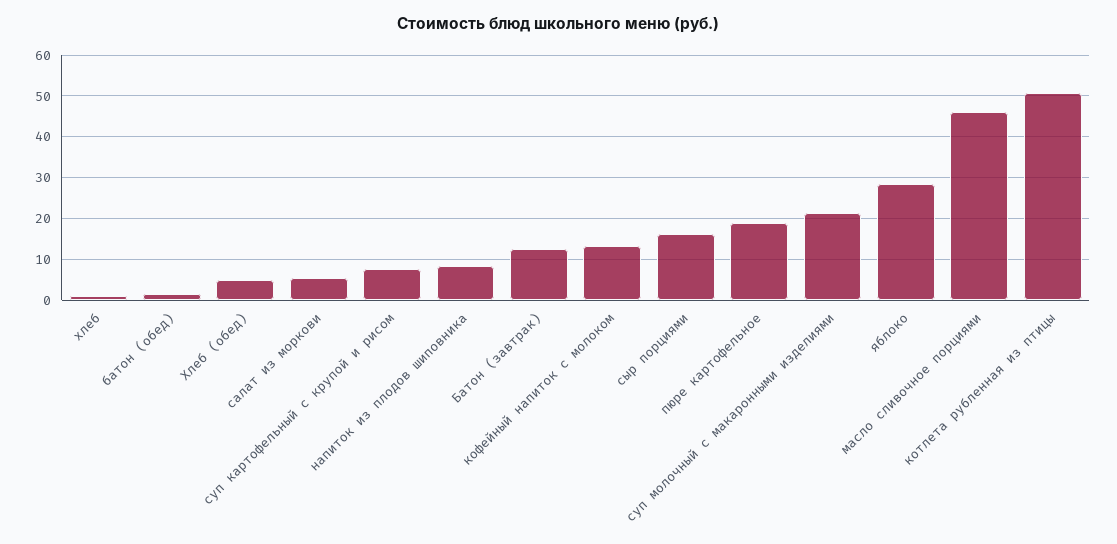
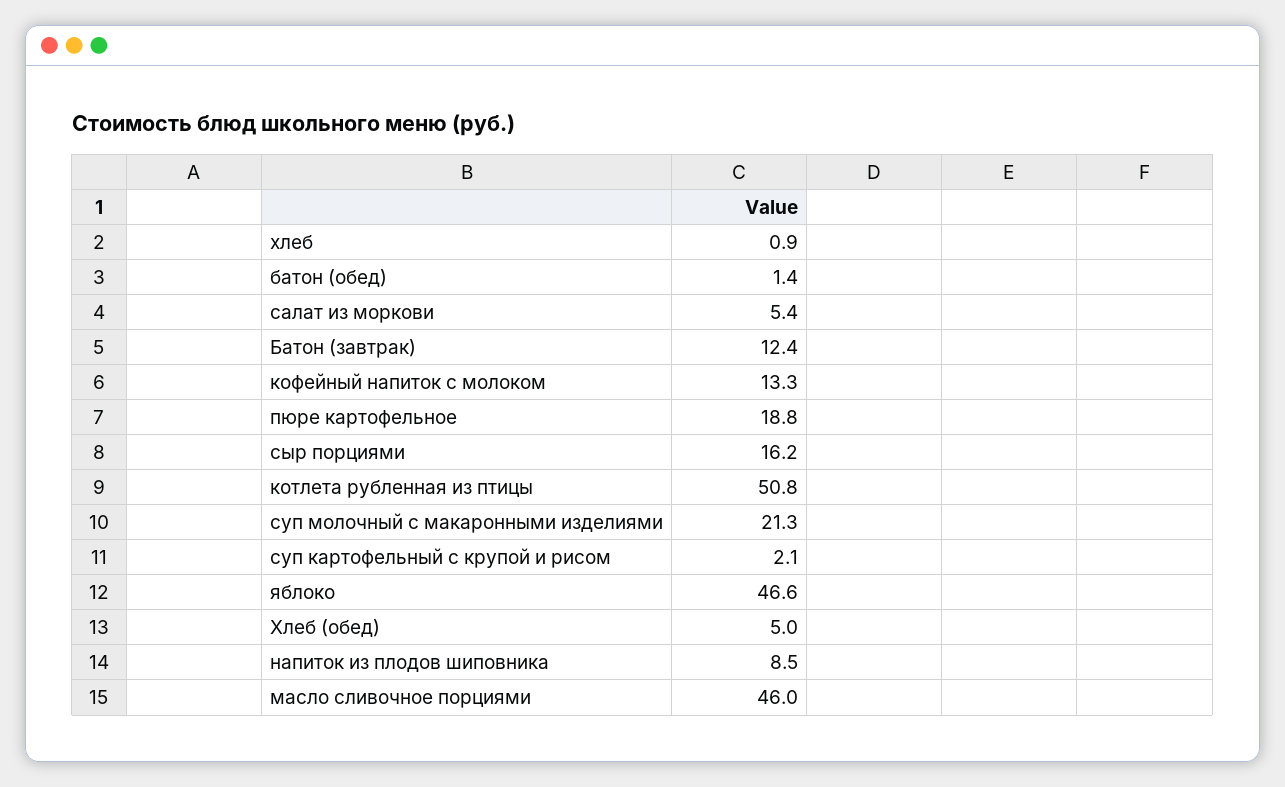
суп картофельный с крупой и рисом: 8 -> 2.1
яблоко: 28 -> 46.6

